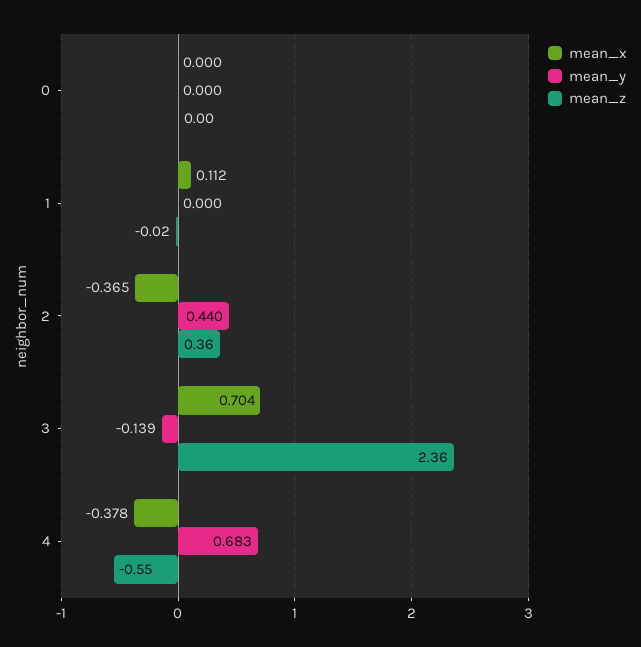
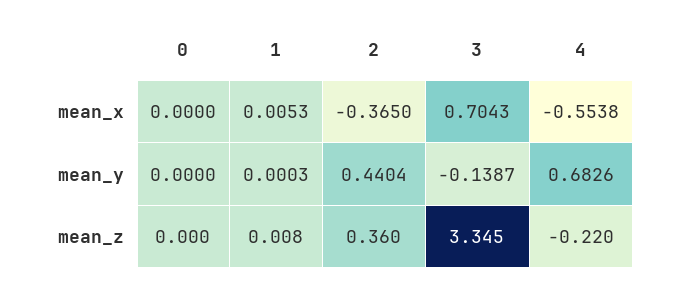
mean_x, 1: 0.112 -> 0.0053
mean_z, 1: -0.02 -> 0.008
mean_z, 3: 2.36 -> 3.345
mean_x, 4: -0.378 -> -0.5538
mean_z, 4: -0.55 -> -0.22

